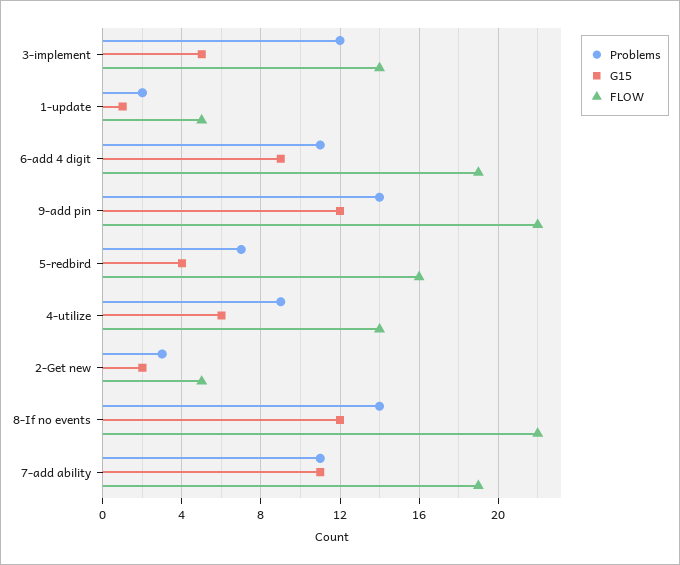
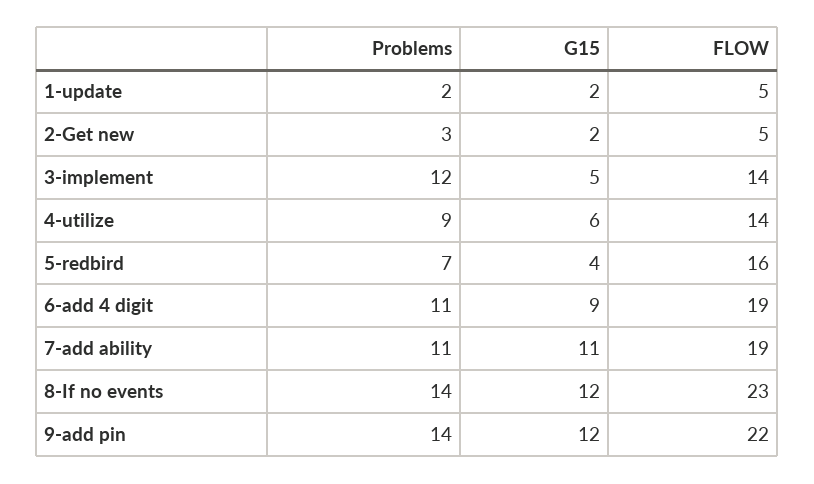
G15, 1-update: 1 -> 2
FLOW, 8-If no events: 22 -> 23

